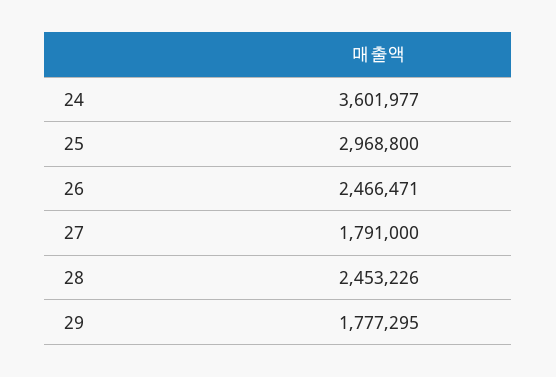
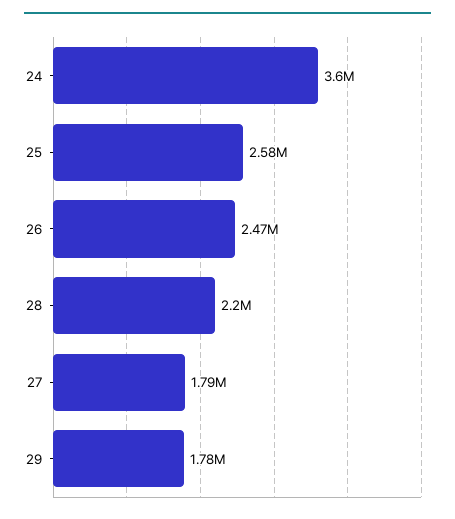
25: 2968800 -> 2580000
28: 2453226 -> 2200000

